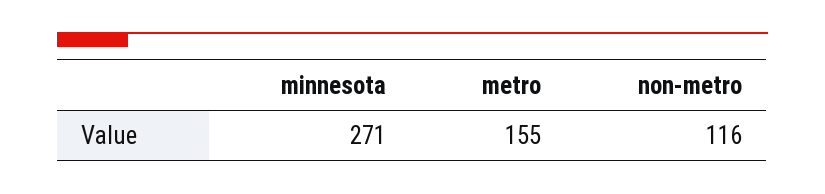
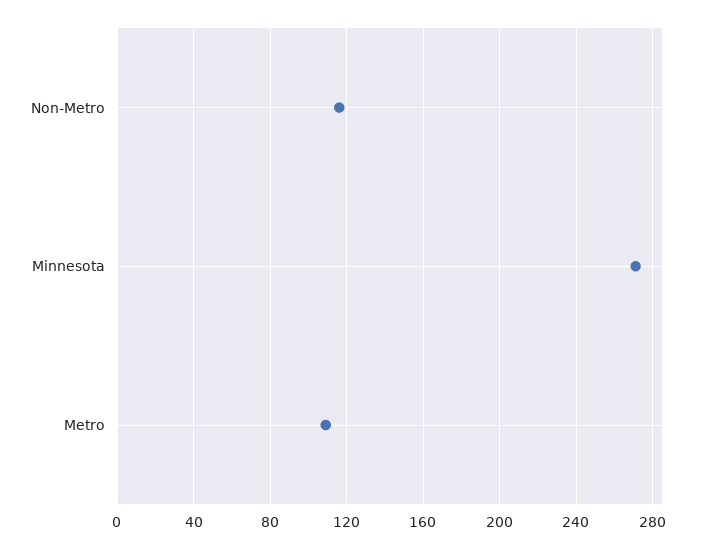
metro: 155 -> 110

